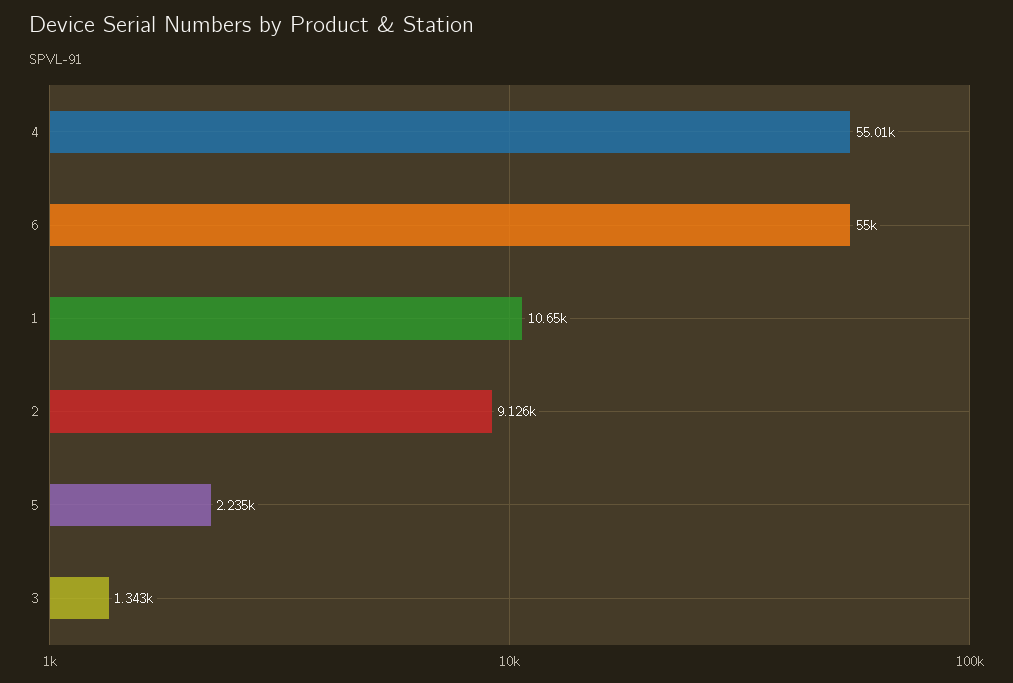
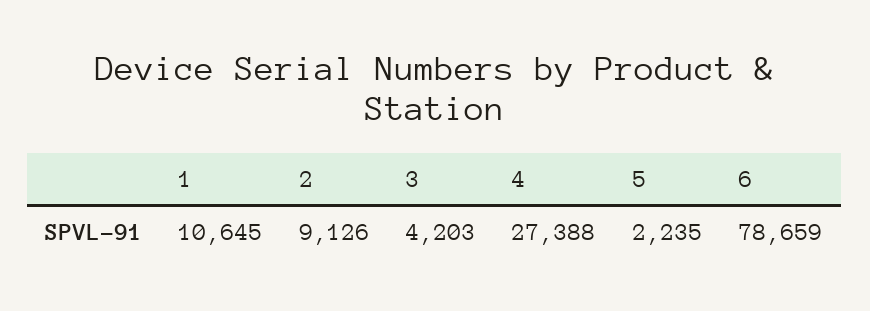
4: 55010 -> 27388
6: 55000 -> 78659
3: 1343 -> 4203

